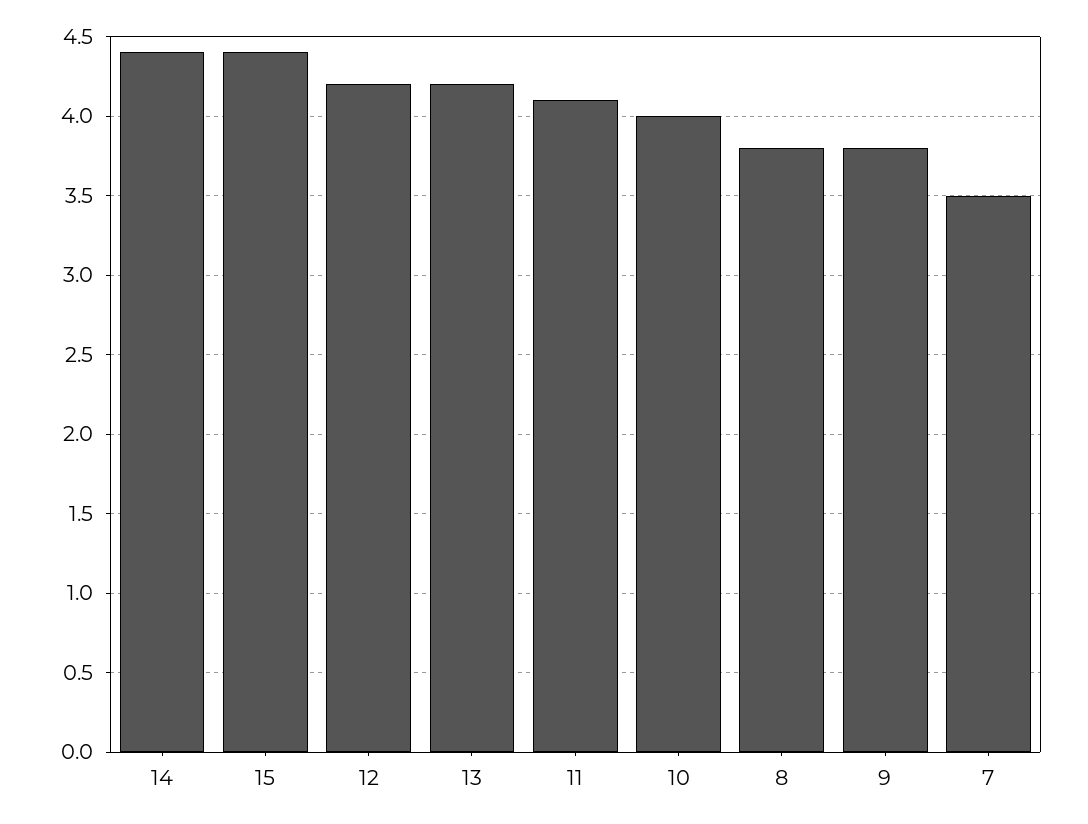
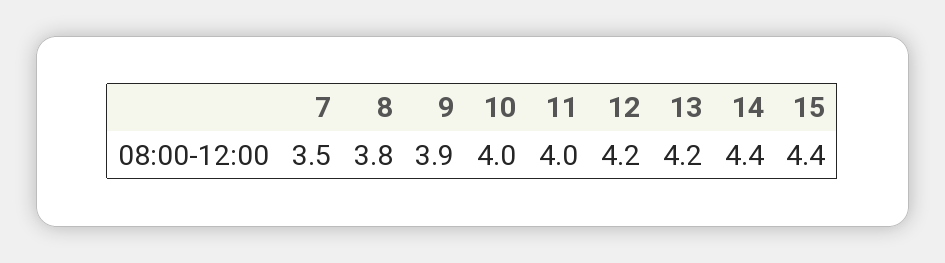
11: 4.1 -> 4
9: 3.8 -> 3.9

